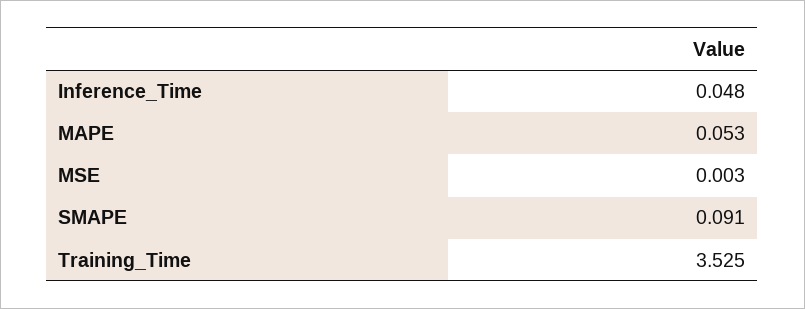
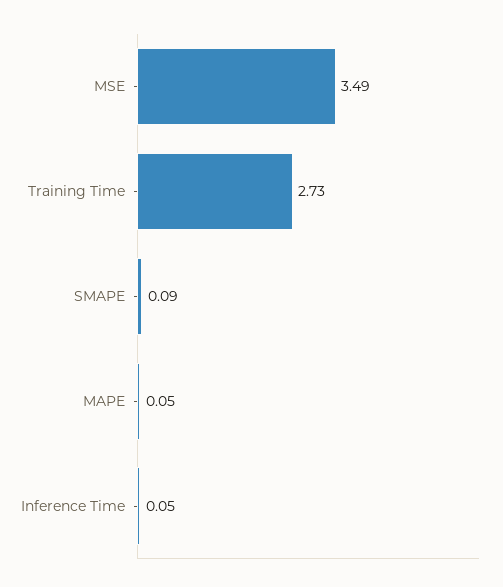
MSE: 0.003 -> 3.49
Training_Time: 3.525 -> 2.73

